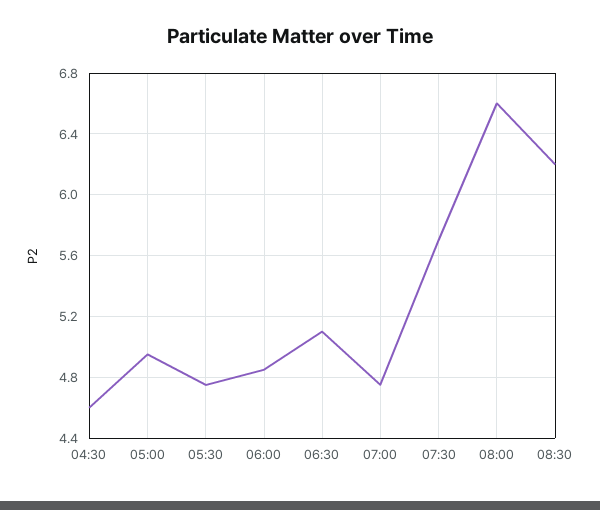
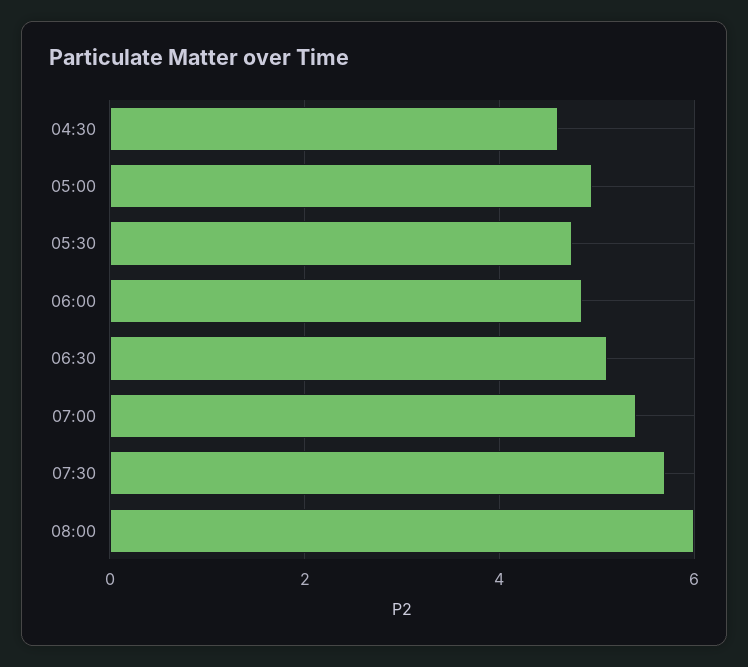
07:00: 4.75 -> 5.4
08:00: 6.6 -> 6
08:30: 6.2 -> none

